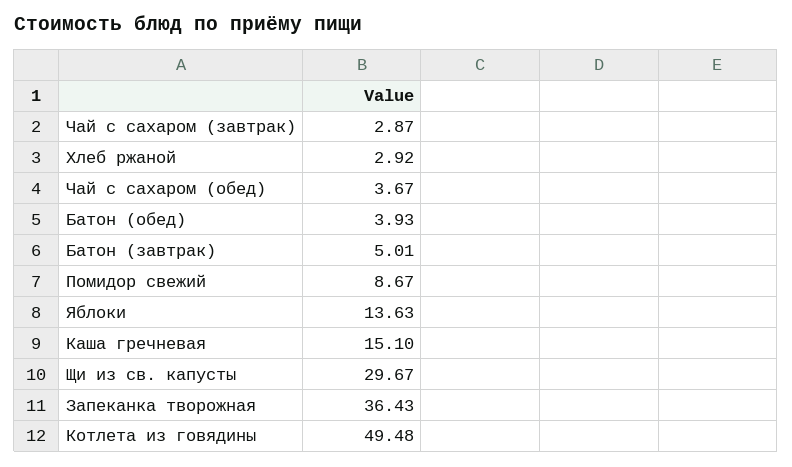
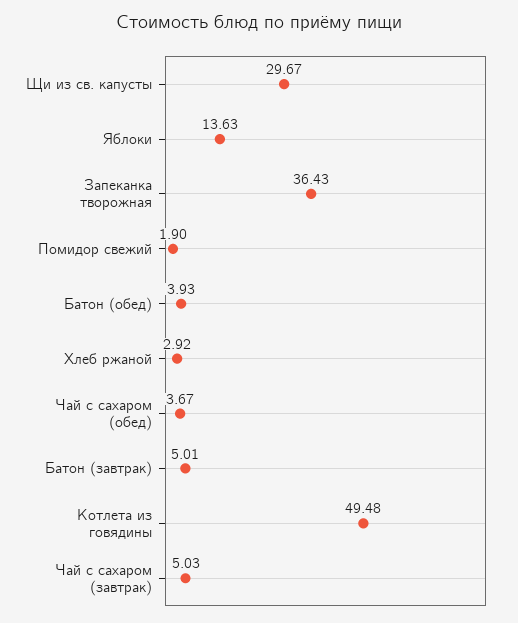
Чай с сахаром (завтрак): 2.87 -> 5.03
Помидор свежий: 8.67 -> 1.9
Каша гречневая: 15.1 -> none

